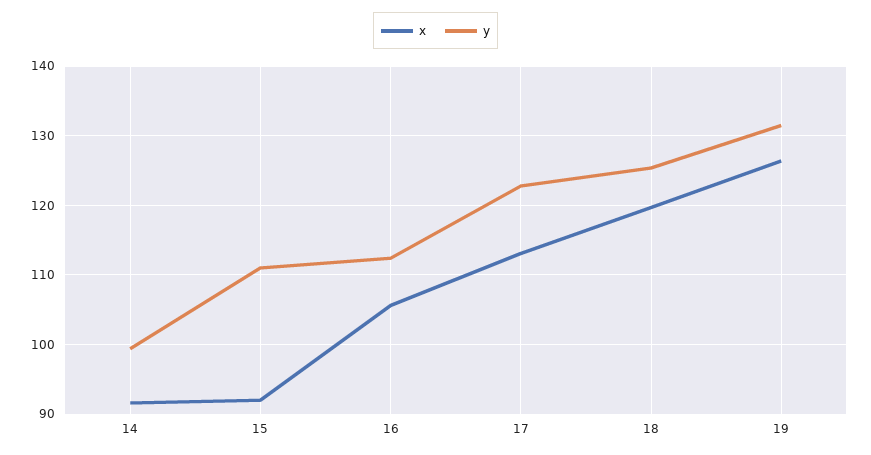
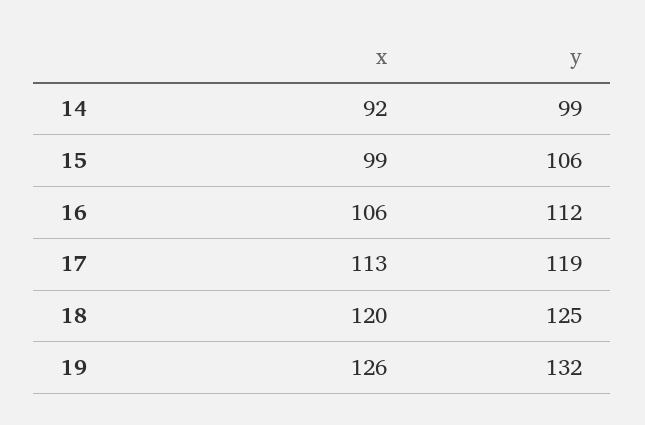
x, 15: 92 -> 99
y, 15: 111 -> 106
y, 17: 123 -> 119

